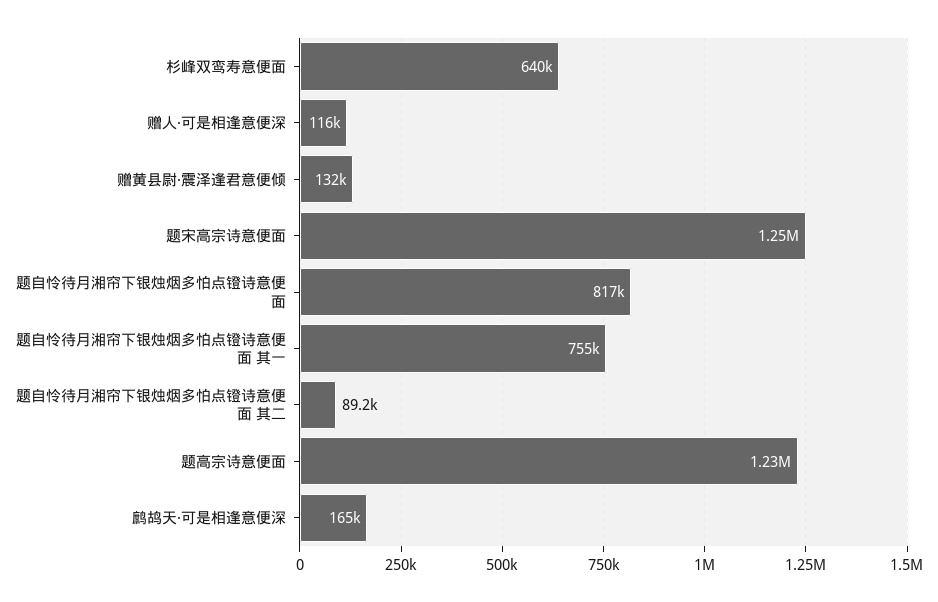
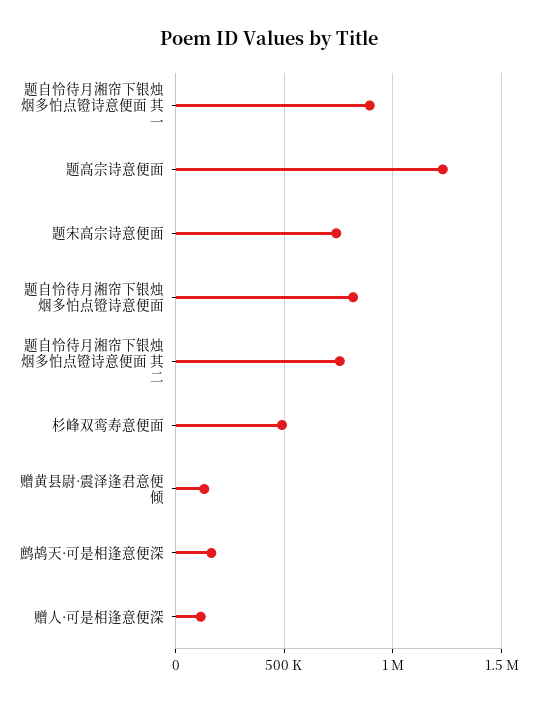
杉峰双鸾寿意便面: 640000 -> 500000
题宋高宗诗意便面: 1250000 -> 750000
题自怜待月湘帘下银烛烟多怕点镫诗意便面 其一: 755000 -> 900000
题自怜待月湘帘下银烛烟多怕点镫诗意便面 其二: 89200 -> 750000

